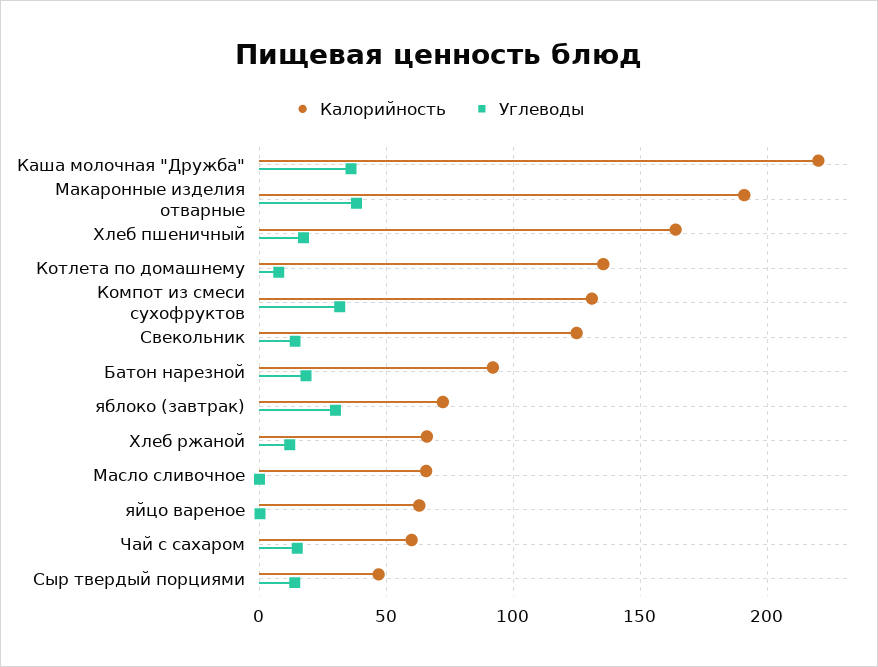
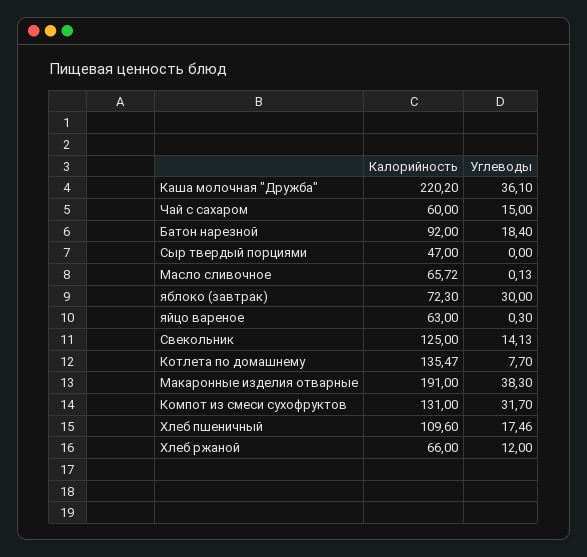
Калорийность, Хлеб пшеничный: 165 -> 109.6
Углеводы, Сыр твердый порциями: 15 -> 0

